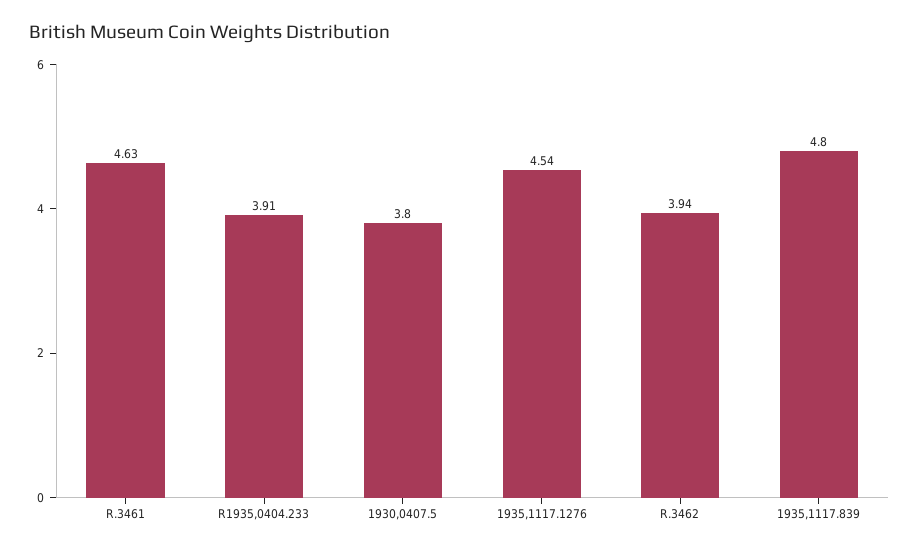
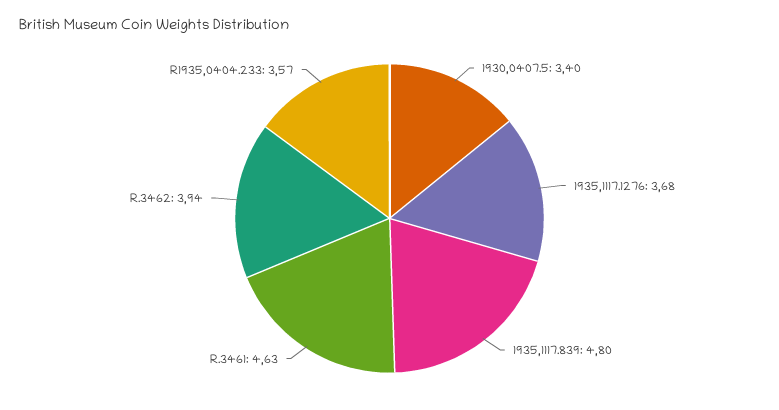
R1935,0404.233: 3.91 -> 3.57
1930,0407.5: 3.8 -> 3.4
1935,1117.1276: 4.54 -> 3.68

